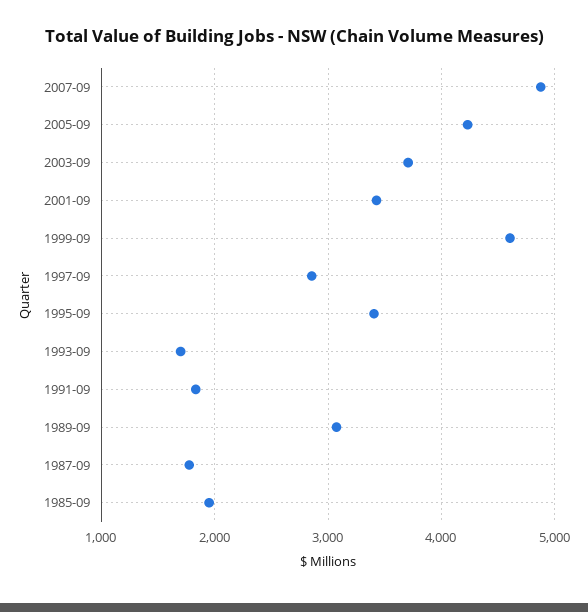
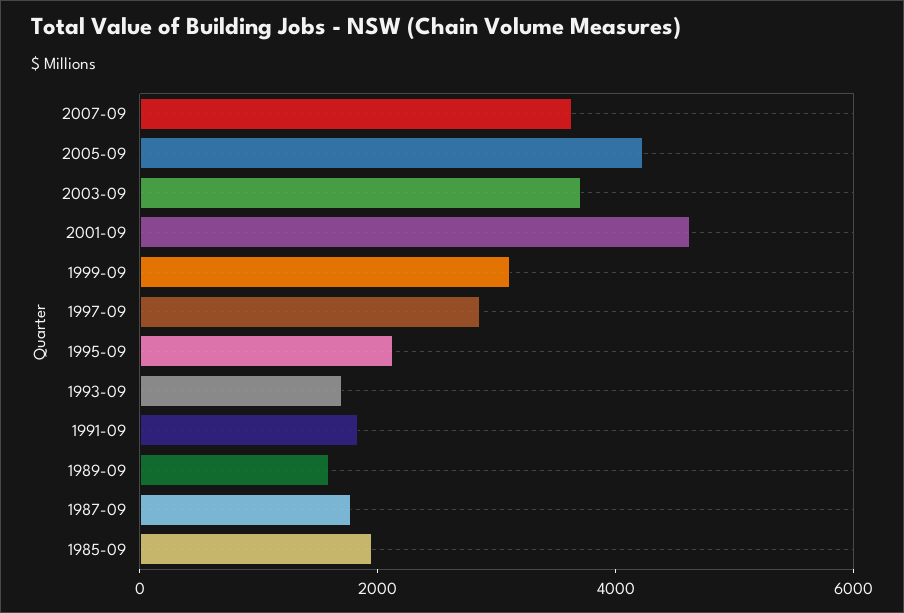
2007-09: 4900 -> 3500
2001-09: 3400 -> 4500
1999-09: 4600 -> 3000
1995-09: 3400 -> 2000
1989-09: 3100 -> 1500

